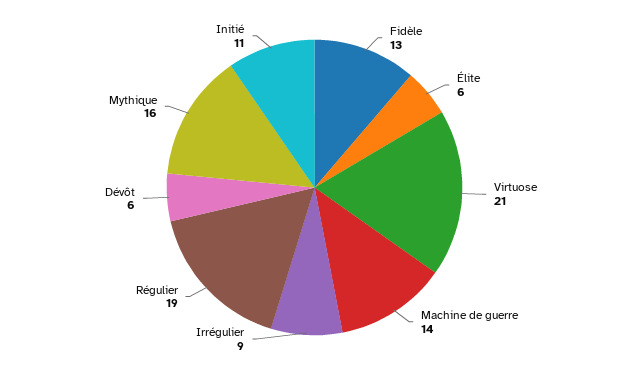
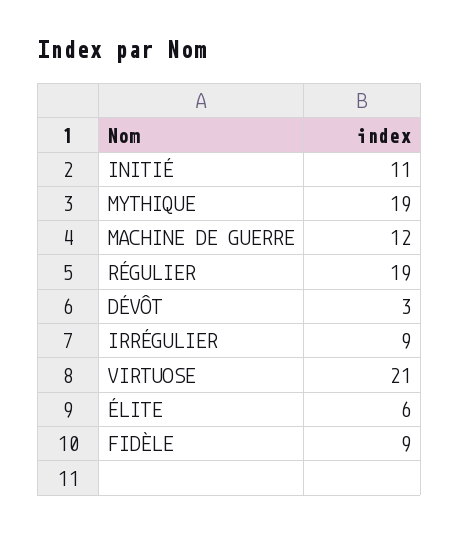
Fidèle: 13 -> 9
Machine de guerre: 14 -> 12
Dévôt: 6 -> 3
Mythique: 16 -> 19

